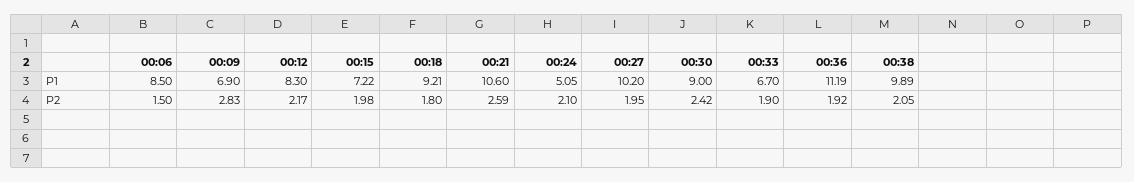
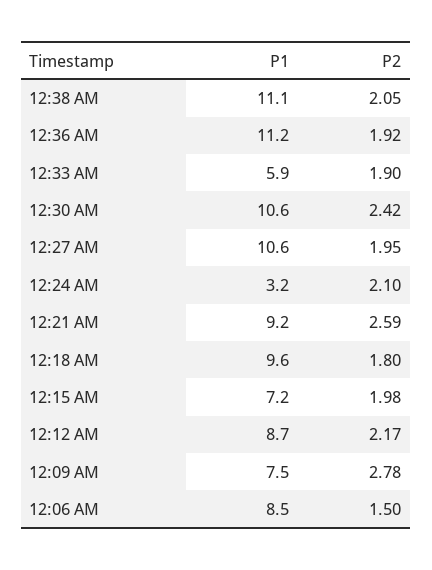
00:09, P1: 6.9 -> 7.5
00:12, P1: 8.3 -> 8.7
00:18, P1: 9.21 -> 9.6
00:21, P1: 10.6 -> 9.2
00:24, P1: 5.05 -> 3.2
00:27, P1: 10.2 -> 10.6
00:30, P1: 9 -> 10.6
00:33, P1: 6.7 -> 5.9
00:38, P1: 9.89 -> 11.1
00:09, P2: 2.83 -> 2.78

